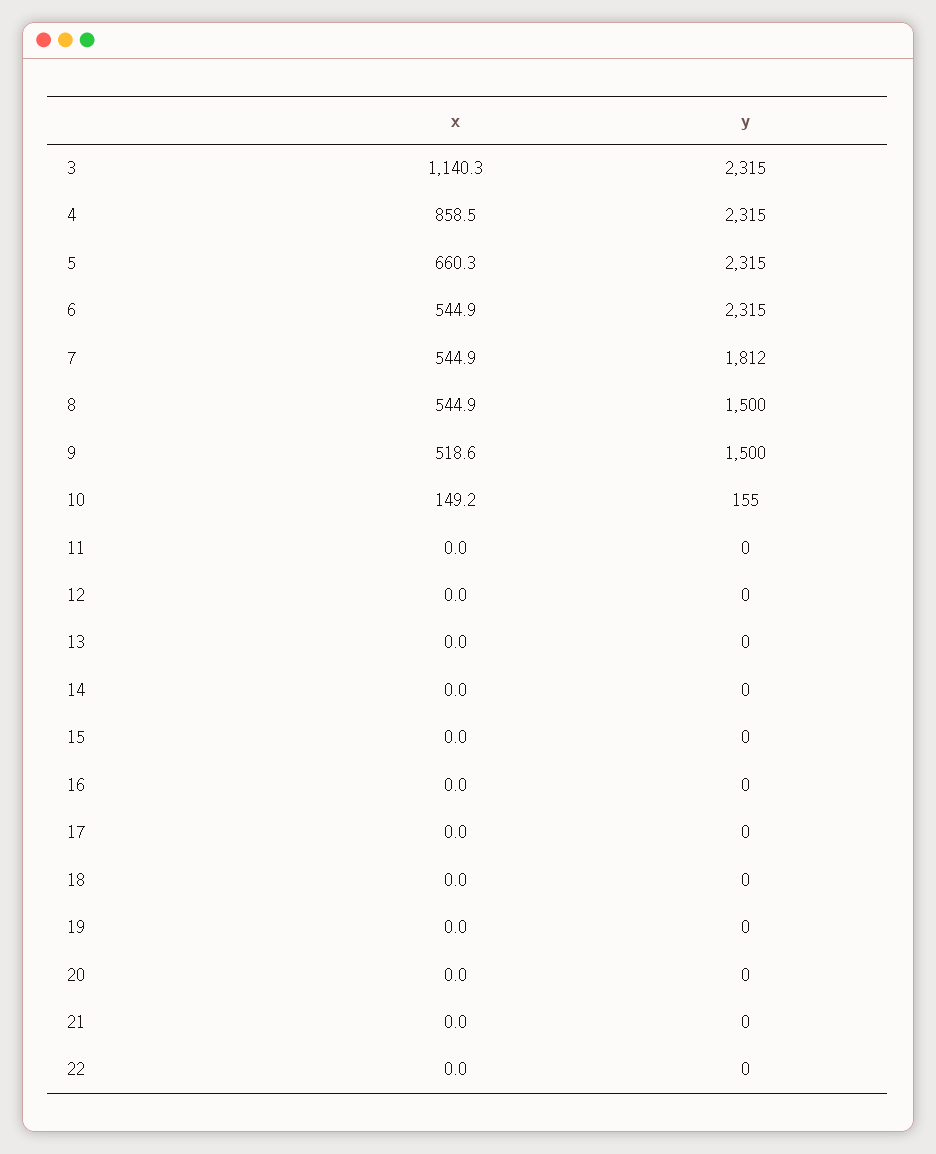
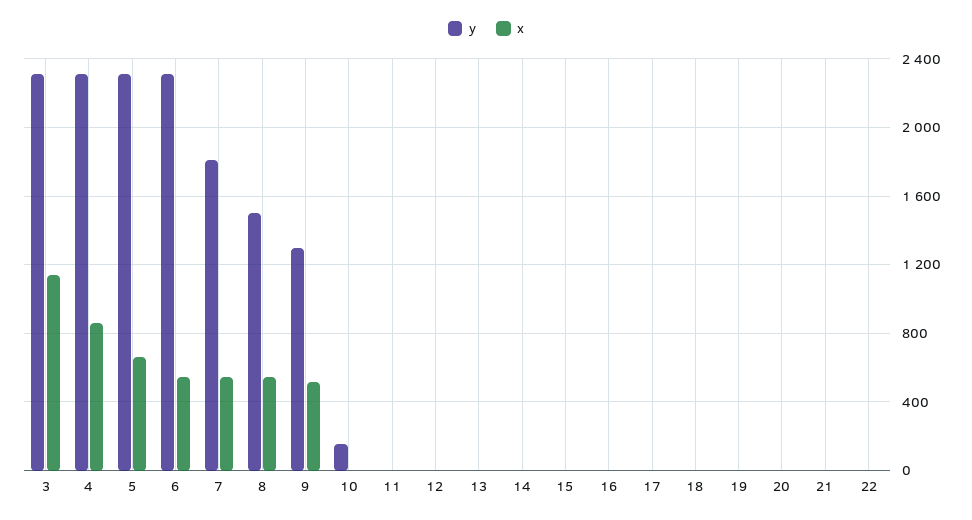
y, 9: 1500 -> 1300
x, 10: 149.2 -> 0

